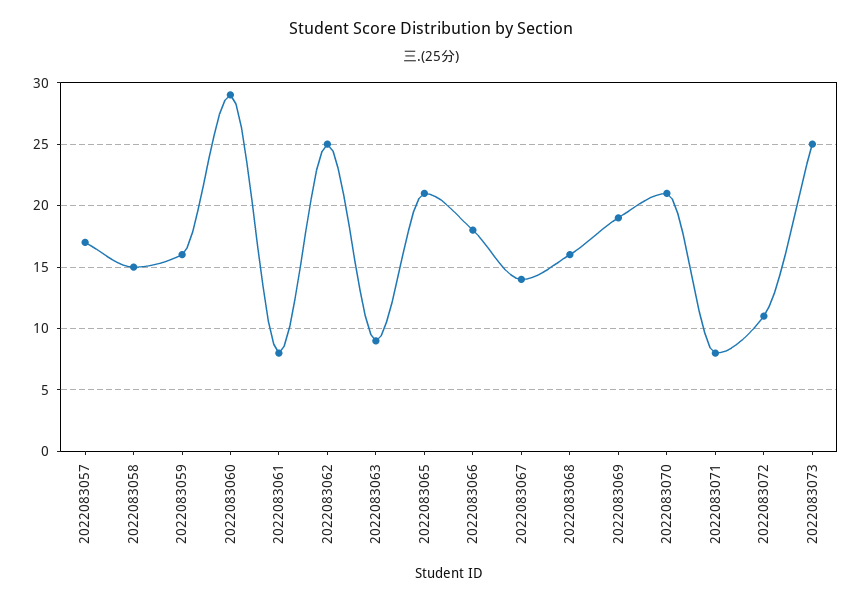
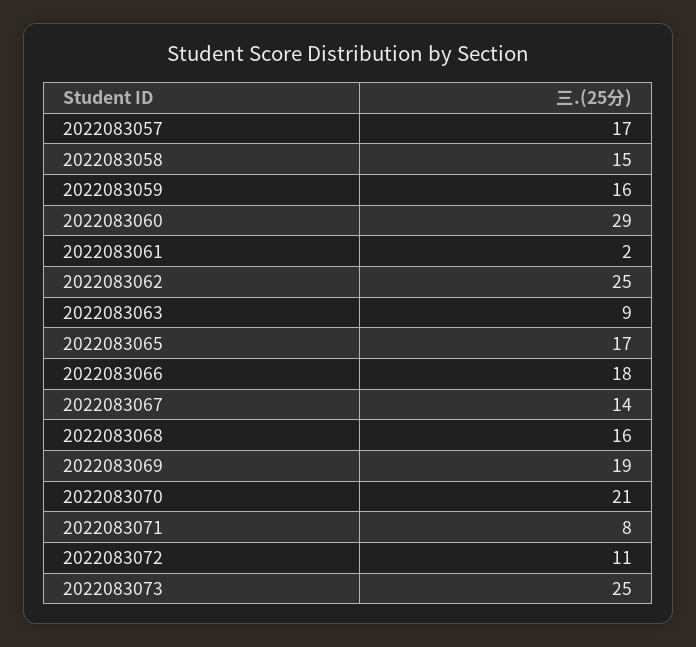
2022083061: 8 -> 2
2022083065: 21 -> 17

